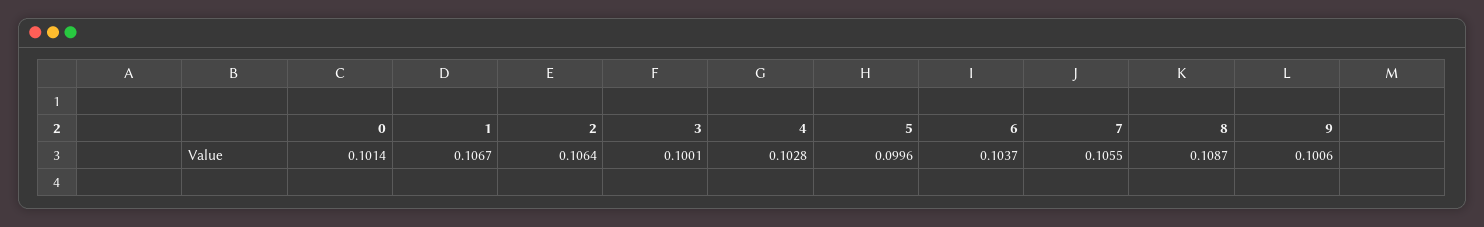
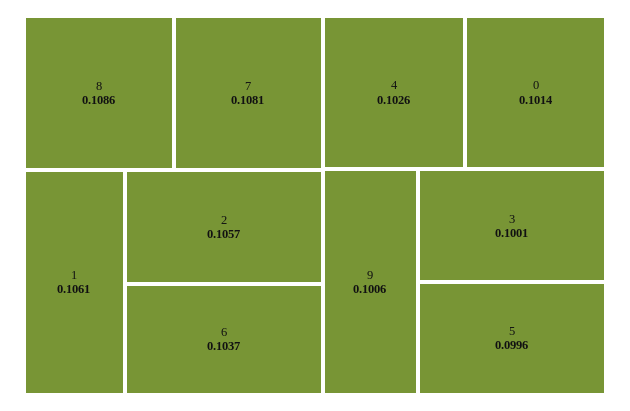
1: 0.1067 -> 0.1061
2: 0.1064 -> 0.1057
4: 0.1028 -> 0.1026
7: 0.1055 -> 0.1081
8: 0.1087 -> 0.1086

